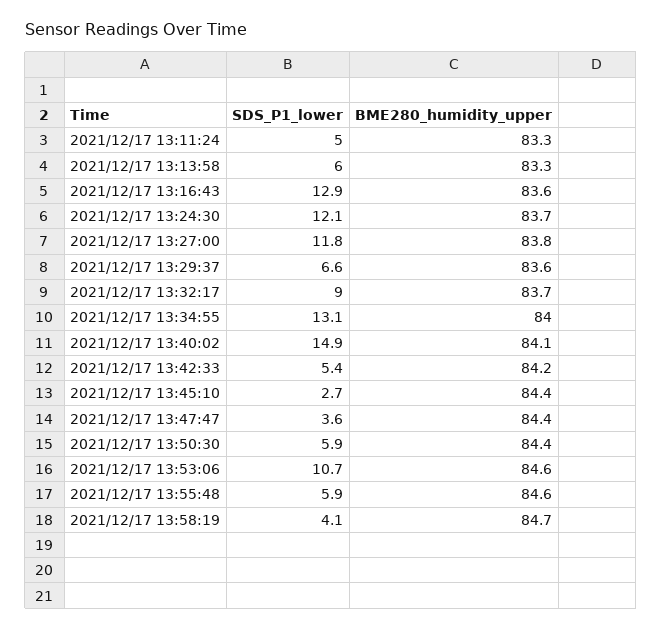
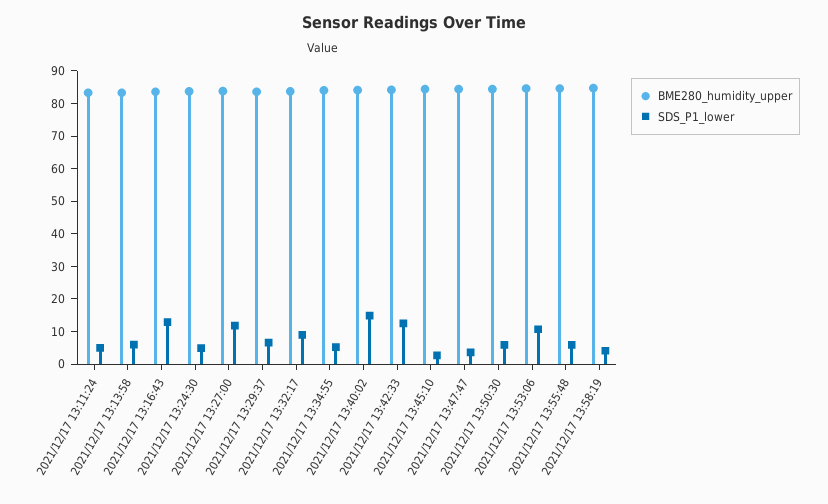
SDS_P1_lower, 2021/12/17 13:24:30: 12.1 -> 5
SDS_P1_lower, 2021/12/17 13:34:55: 13.1 -> 5
SDS_P1_lower, 2021/12/17 13:42:33: 5.4 -> 12.5

